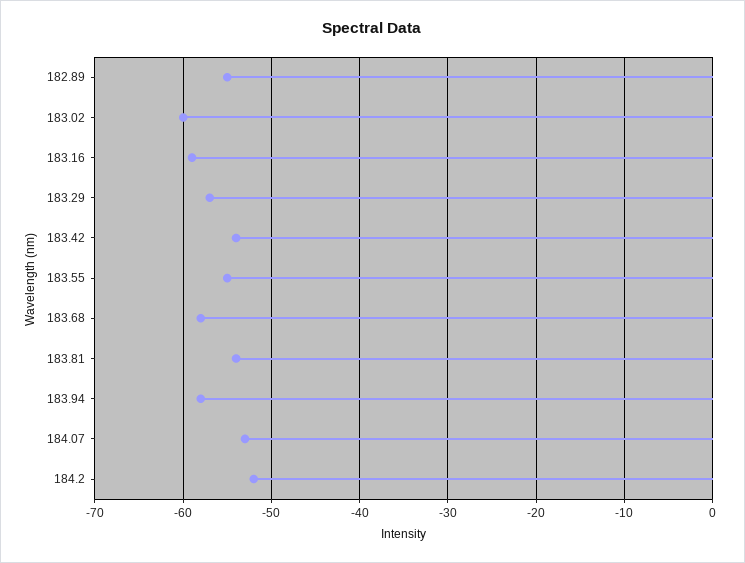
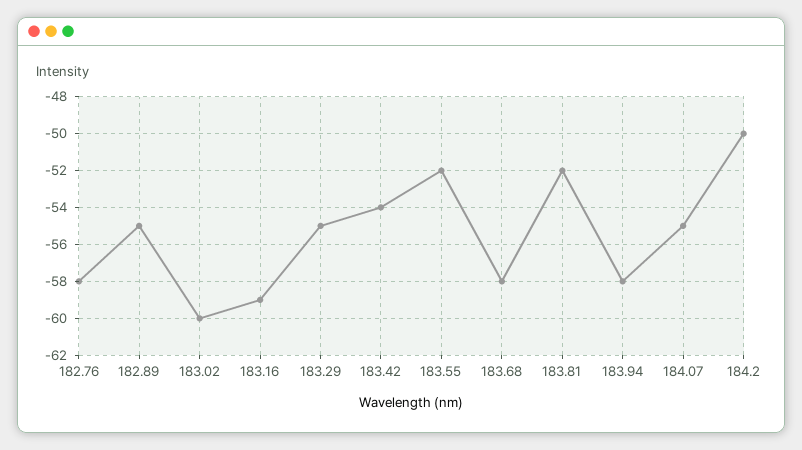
183.29: -57 -> -55
183.55: -55 -> -52
183.81: -54 -> -52
184.07: -53 -> -55
184.2: -52 -> -50
182.76: none -> -58

